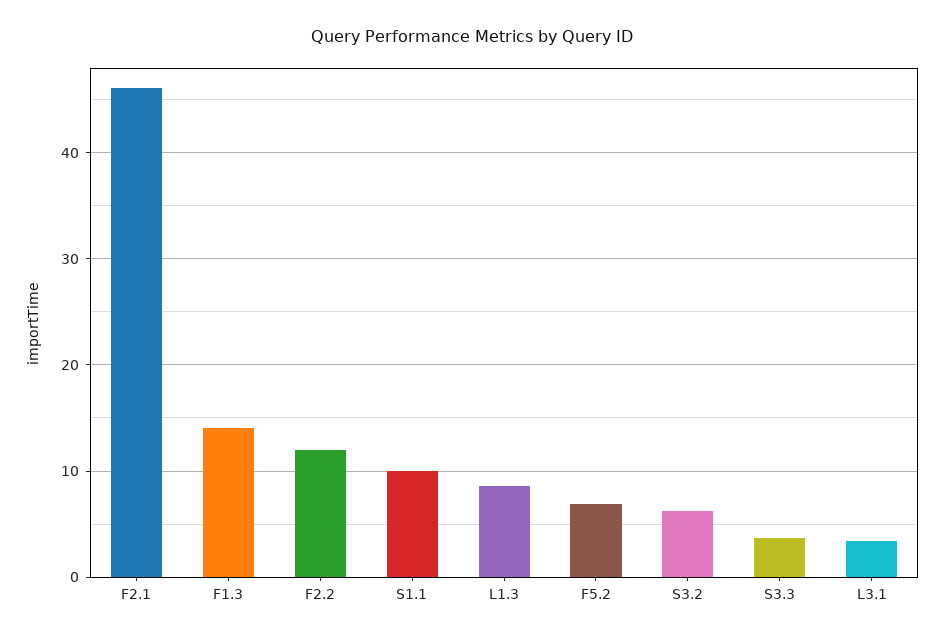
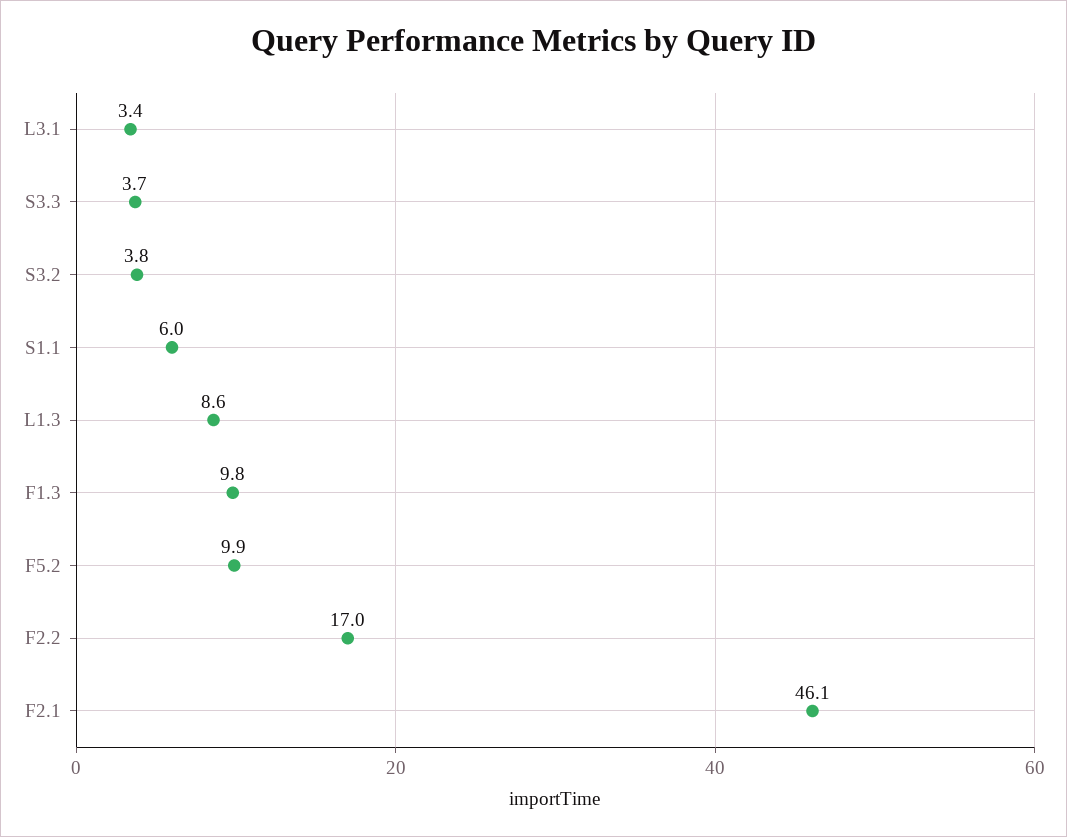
F1.3: 14 -> 9.8
F2.2: 12 -> 17
S1.1: 10 -> 6
F5.2: 7 -> 9.9
S3.2: 6 -> 3.8

